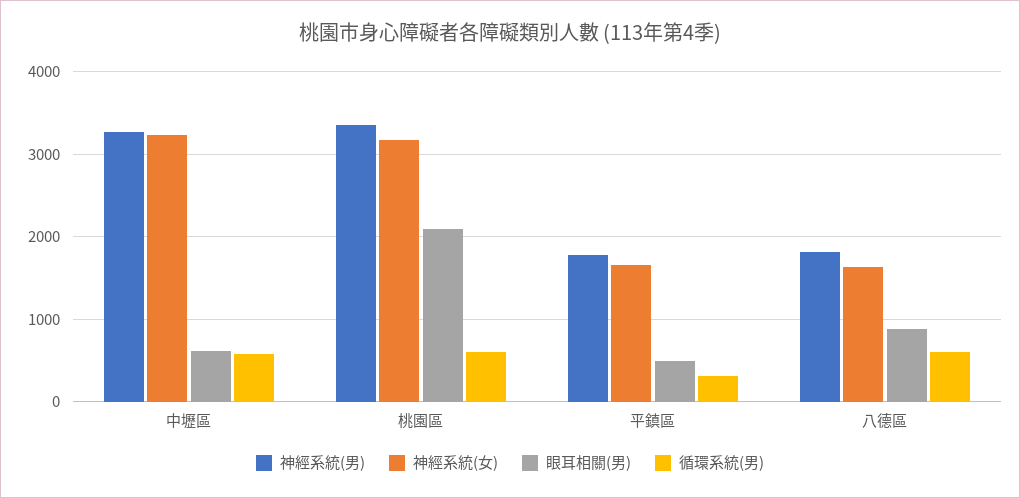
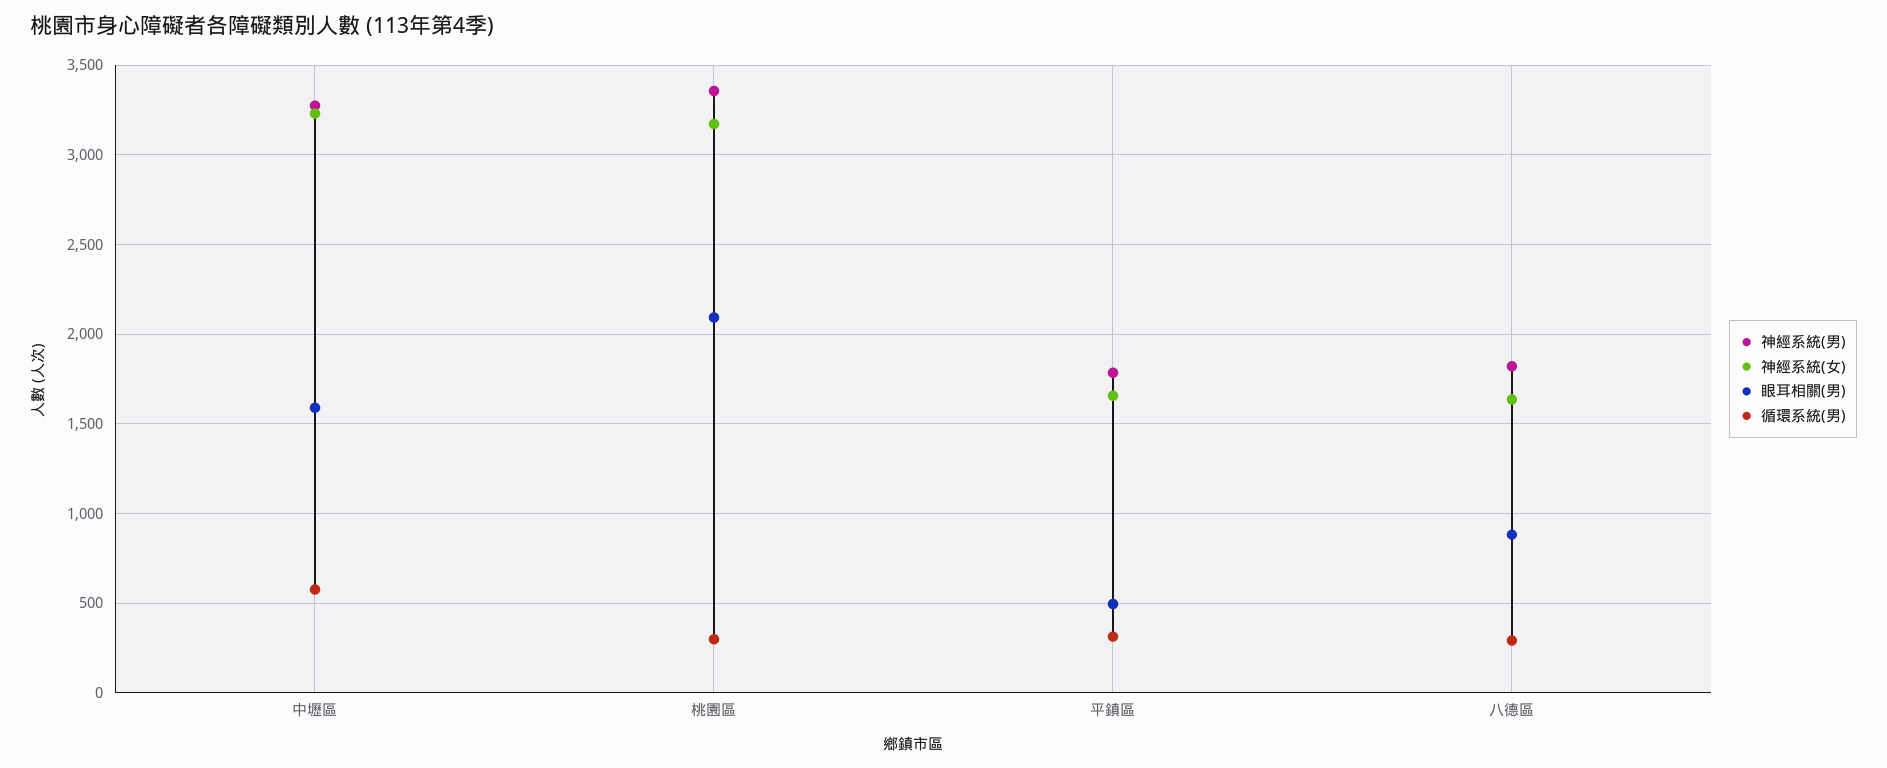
眼耳相關(男), 中壢區: 600 -> 1600
循環系統(男), 桃園區: 600 -> 300
循環系統(男), 八德區: 600 -> 300

